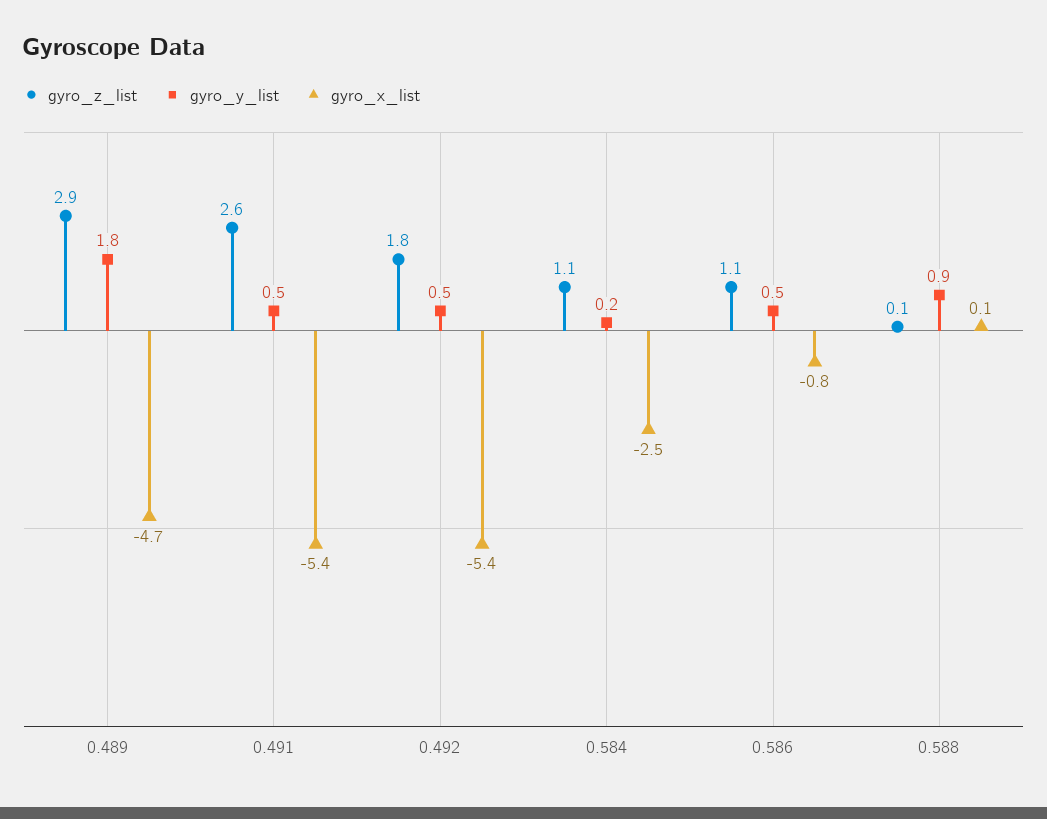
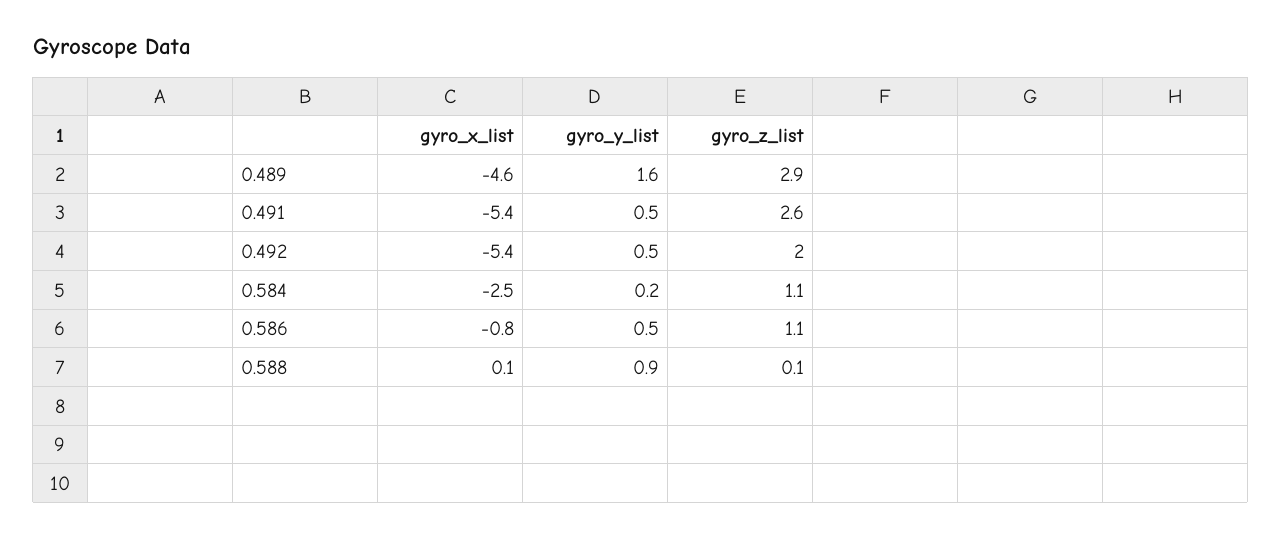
gyro_y_list, 0.489: 1.8 -> 1.6
gyro_x_list, 0.489: -4.7 -> -4.6
gyro_z_list, 0.492: 1.8 -> 2

